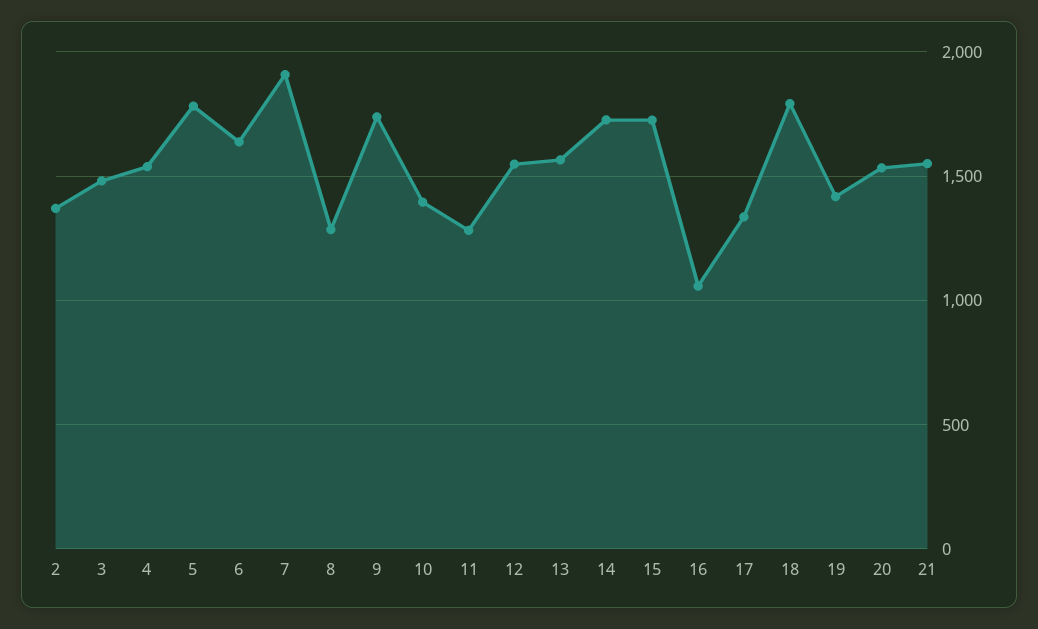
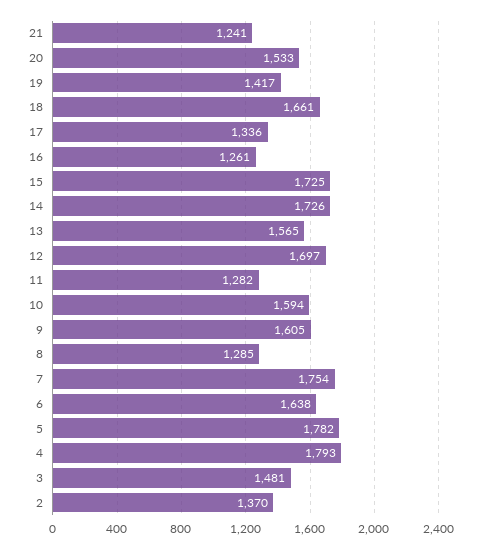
4: 1550 -> 1793
7: 1900 -> 1754
9: 1750 -> 1605
10: 1400 -> 1594
12: 1550 -> 1697
16: 1050 -> 1261
18: 1800 -> 1661
21: 1550 -> 1241

